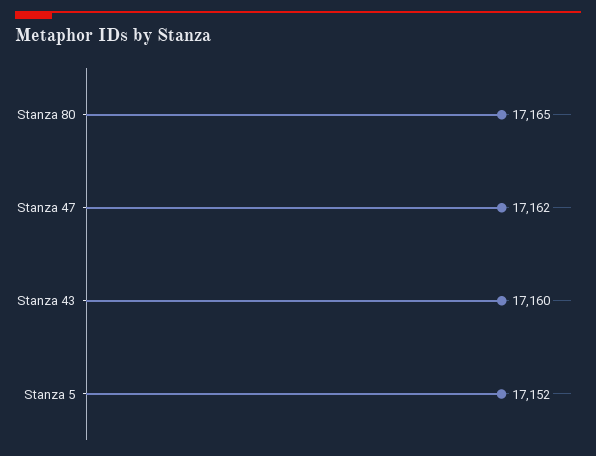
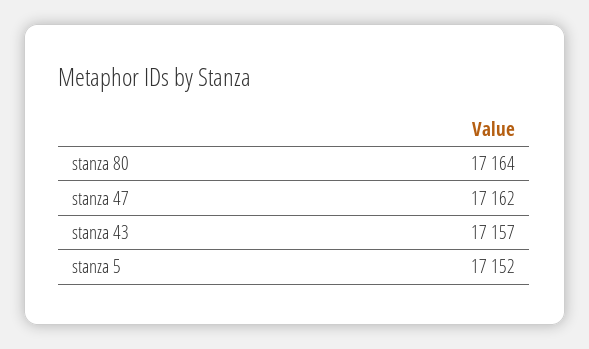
Stanza 80: 17165 -> 17164
Stanza 43: 17160 -> 17157

